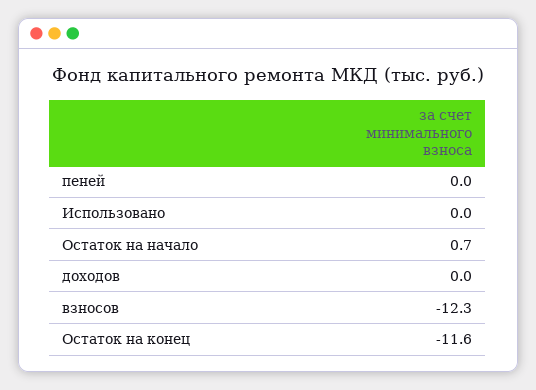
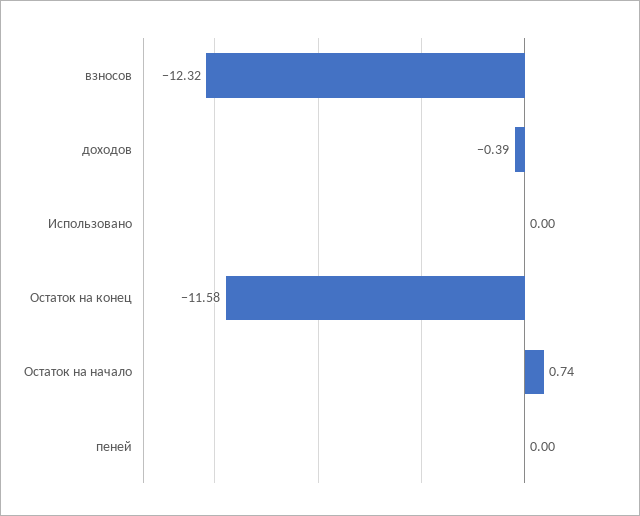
доходов: 0 -> -0.39

